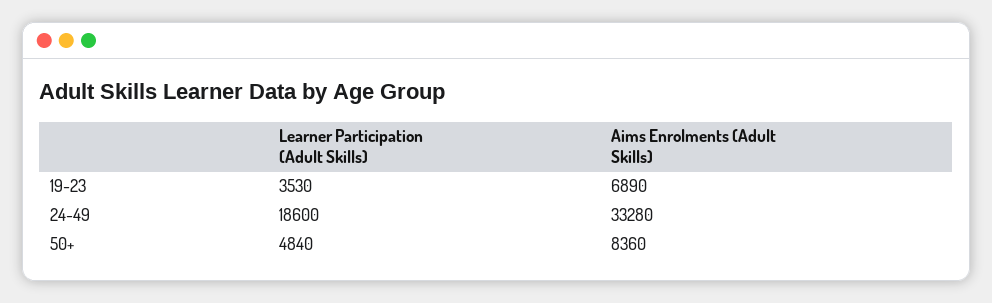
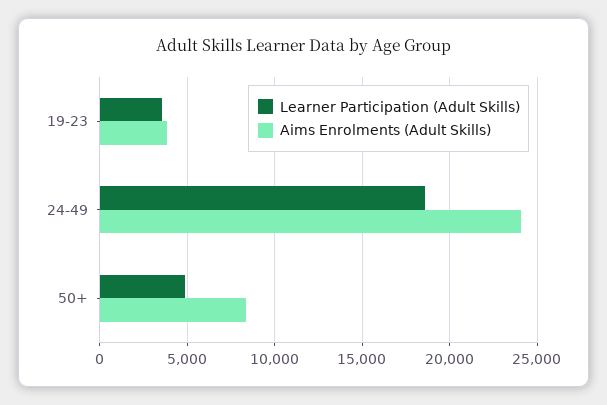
Aims Enrolments (Adult Skills), 19-23: 6890 -> 4000
Aims Enrolments (Adult Skills), 24-49: 33280 -> 24000

